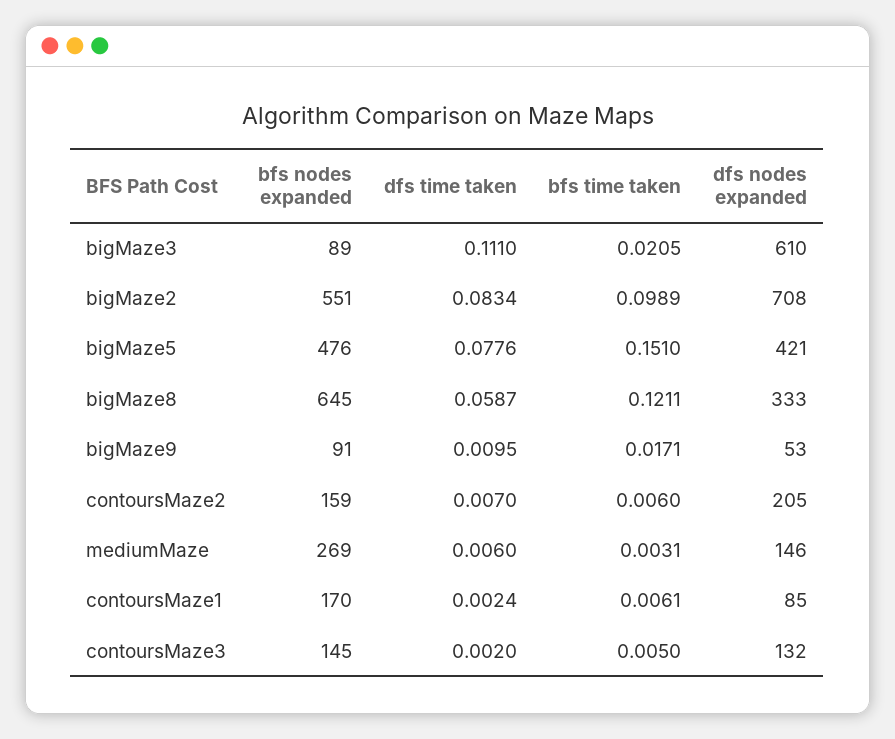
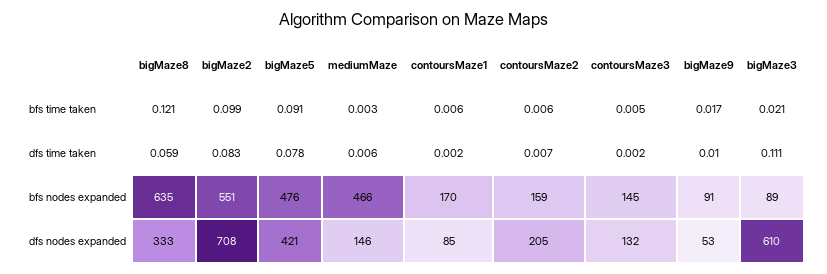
bfs time taken, bigMaze5: 0.151 -> 0.091
bfs nodes expanded, bigMaze8: 645 -> 635
bfs nodes expanded, mediumMaze: 269 -> 466

